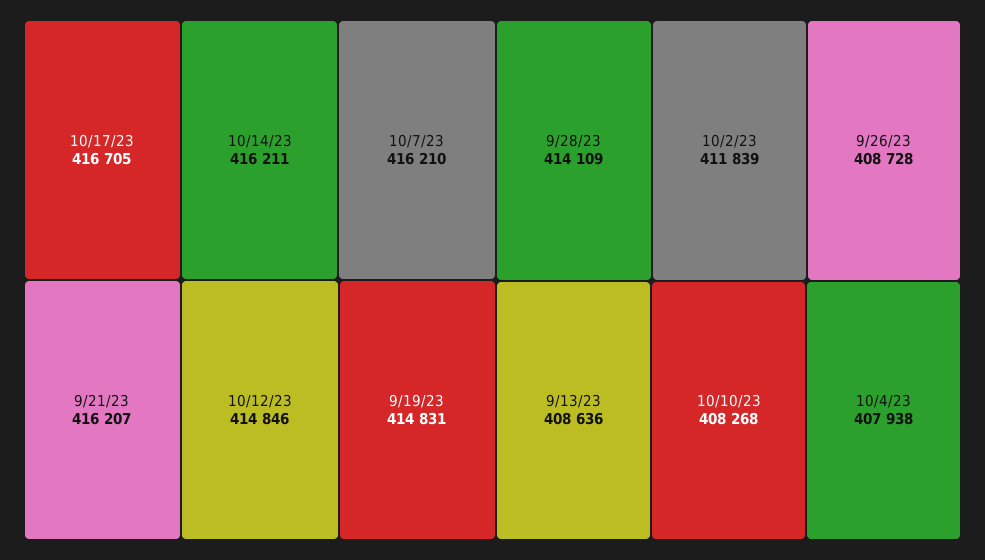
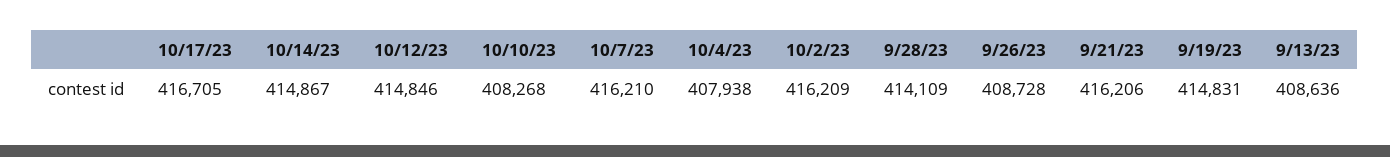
10/14/23: 416211 -> 414867
9/21/23: 416207 -> 416206
10/2/23: 411839 -> 416209

